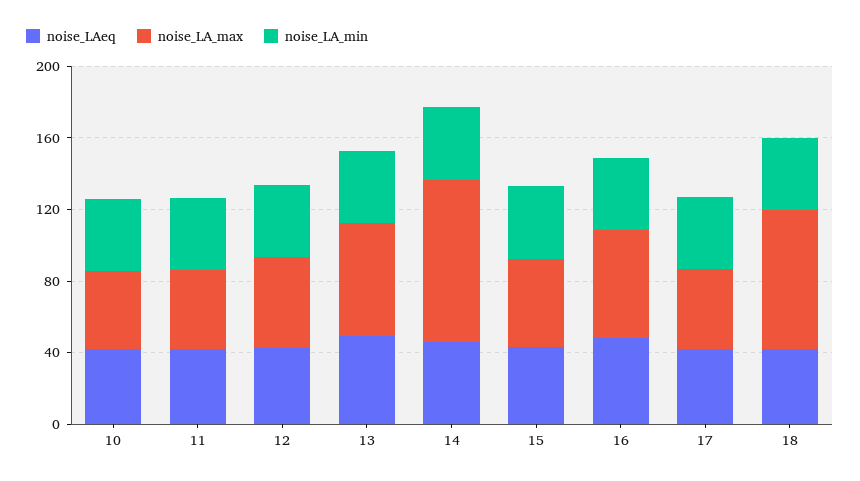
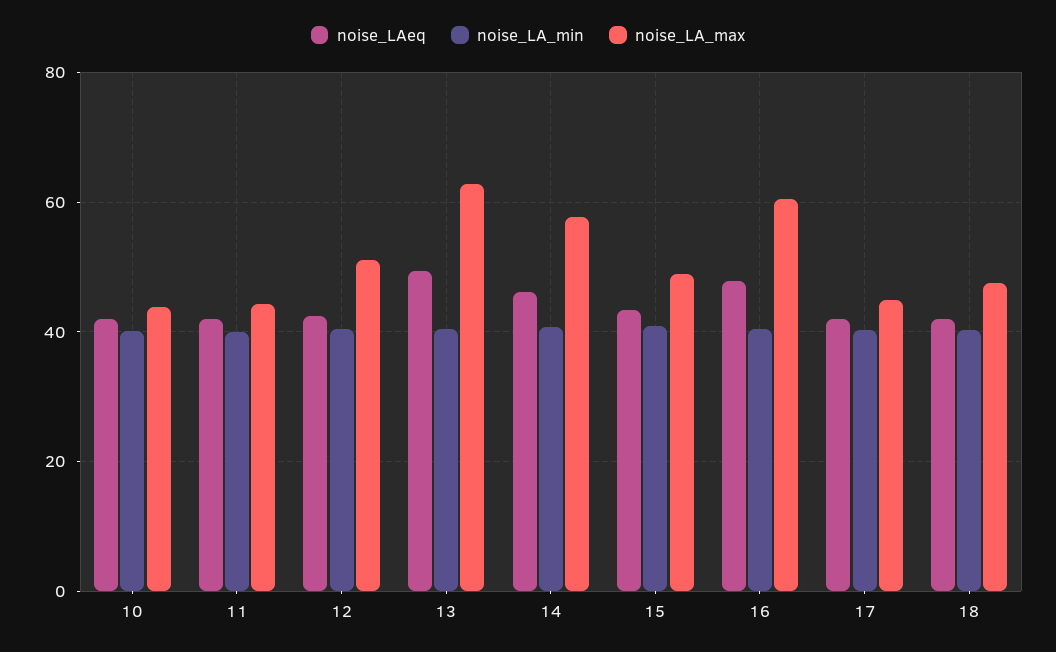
noise_LA_max, 14: 90 -> 58
noise_LA_max, 18: 80 -> 48

